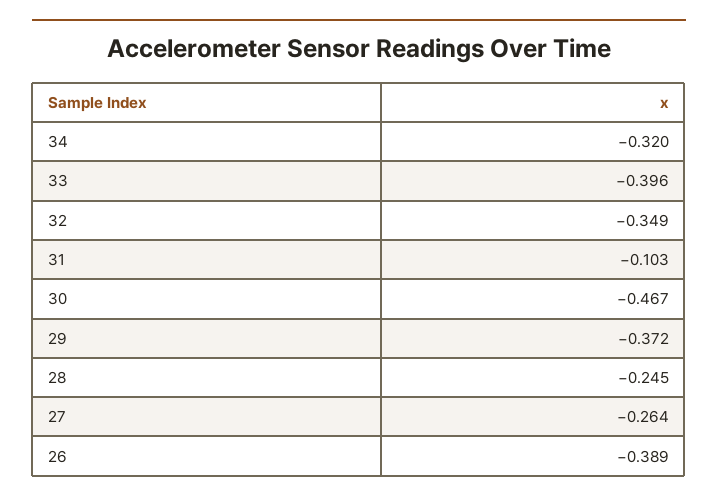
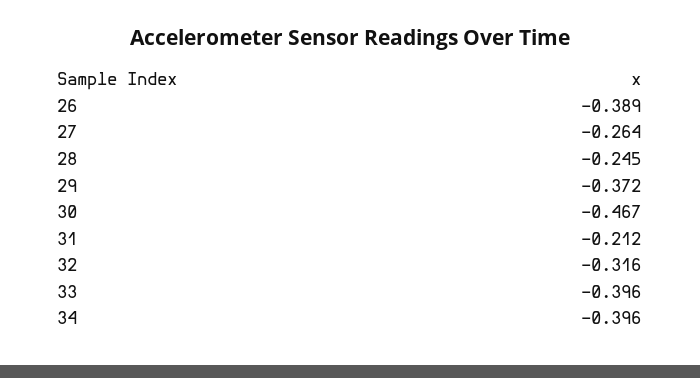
34: -0.32 -> -0.396
32: -0.349 -> -0.316
31: -0.103 -> -0.212

